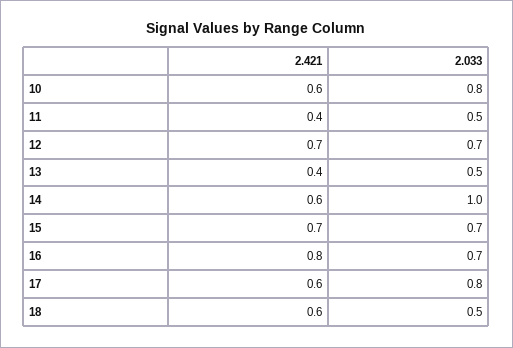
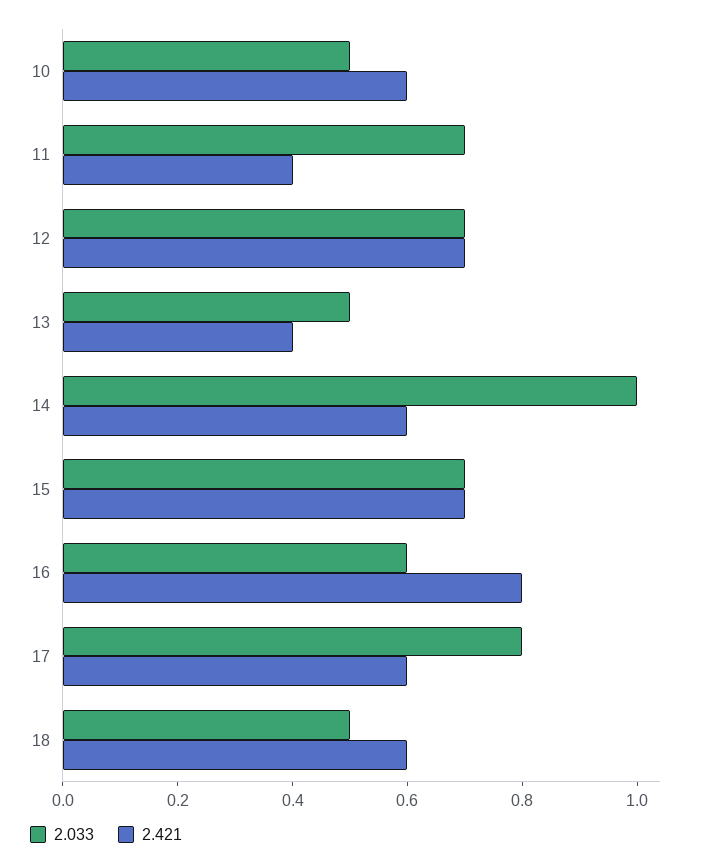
2.033, 10: 0.8 -> 0.5
2.033, 11: 0.5 -> 0.7
2.033, 16: 0.7 -> 0.6

